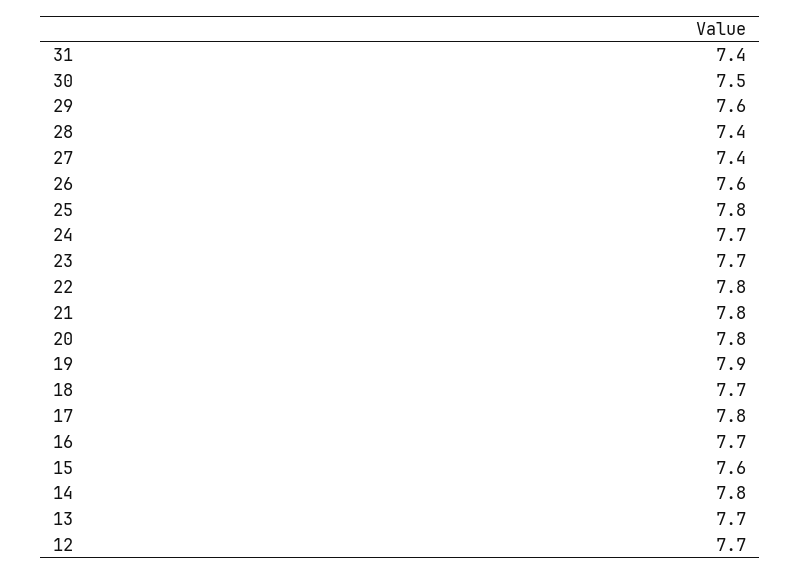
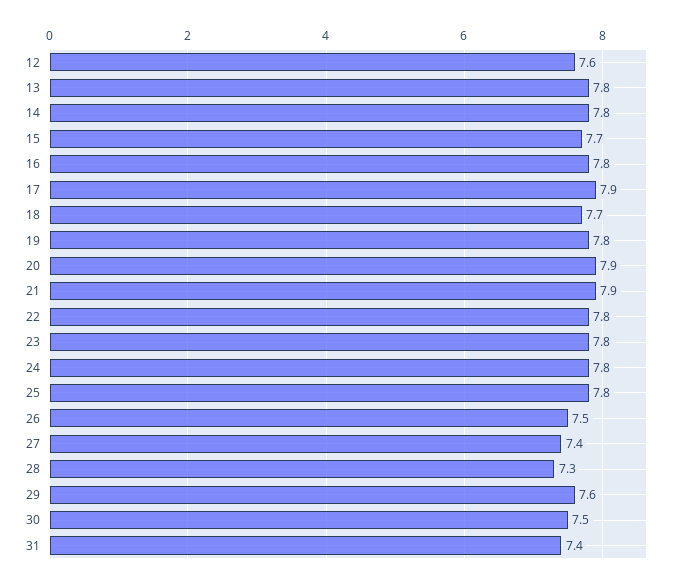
28: 7.4 -> 7.3
26: 7.6 -> 7.5
24: 7.7 -> 7.8
23: 7.7 -> 7.8
21: 7.8 -> 7.9
20: 7.8 -> 7.9
19: 7.9 -> 7.8
17: 7.8 -> 7.9
16: 7.7 -> 7.8
15: 7.6 -> 7.7
13: 7.7 -> 7.8
12: 7.7 -> 7.6

